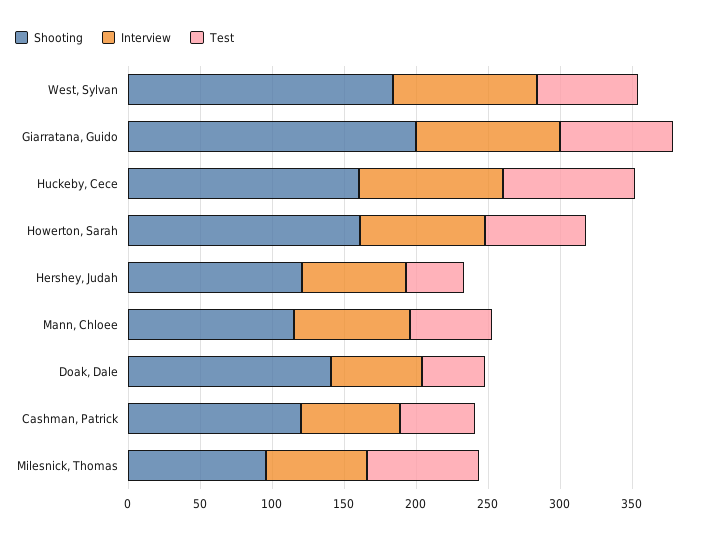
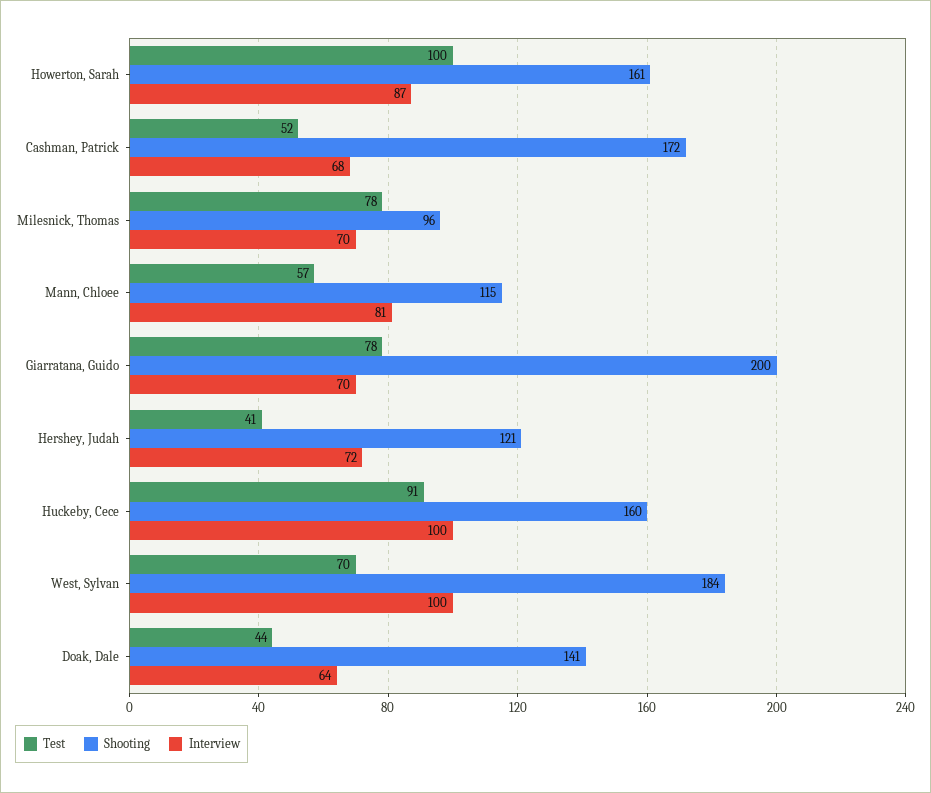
Interview, Giarratana, Guido: 100 -> 70
Test, Howerton, Sarah: 70 -> 100
Shooting, Cashman, Patrick: 120 -> 172

